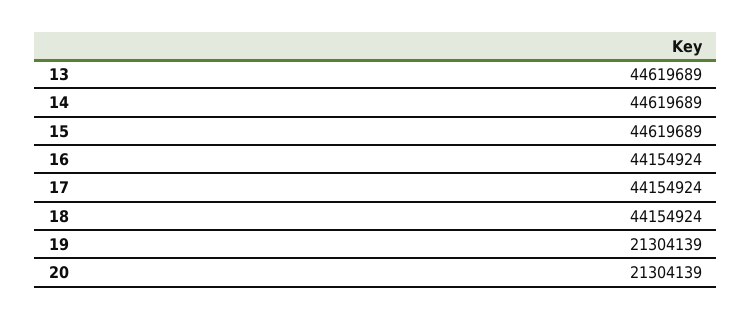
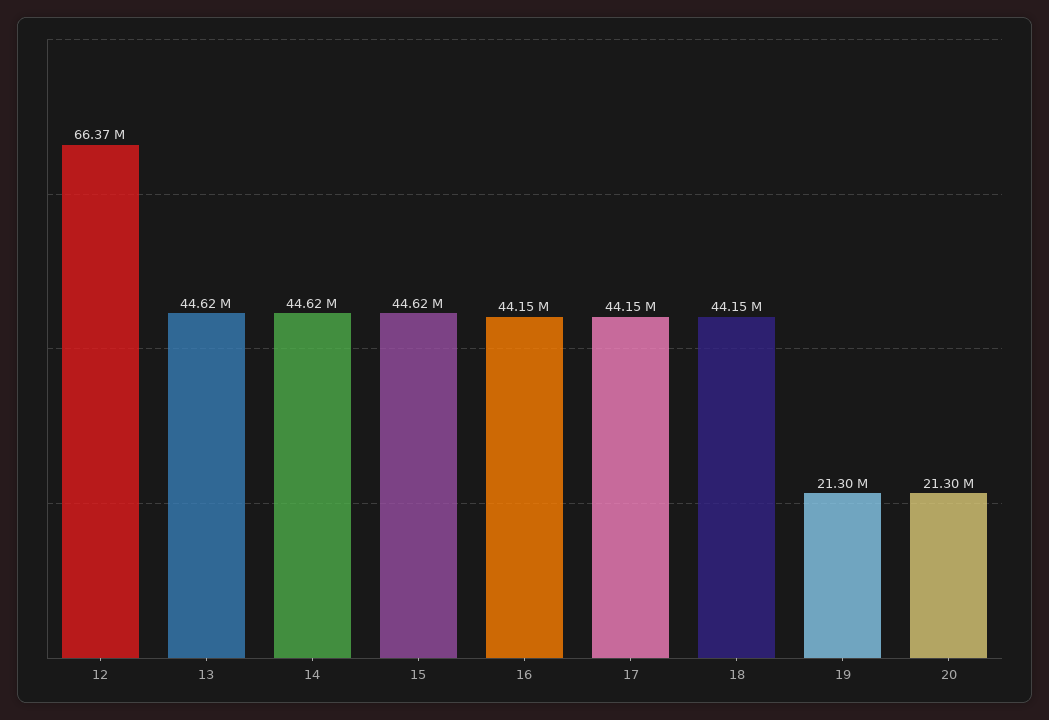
12: none -> 66370000

